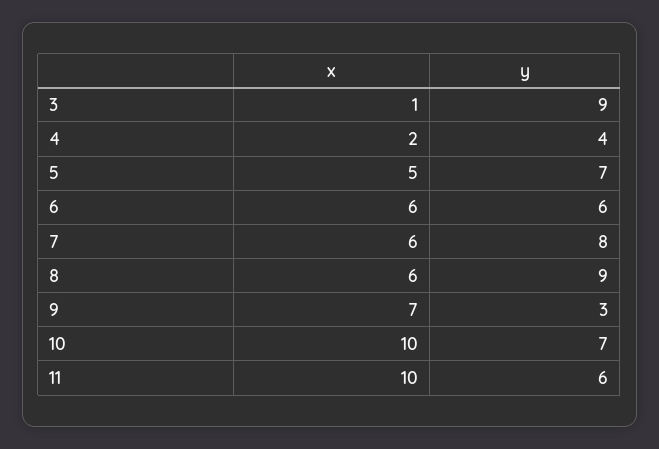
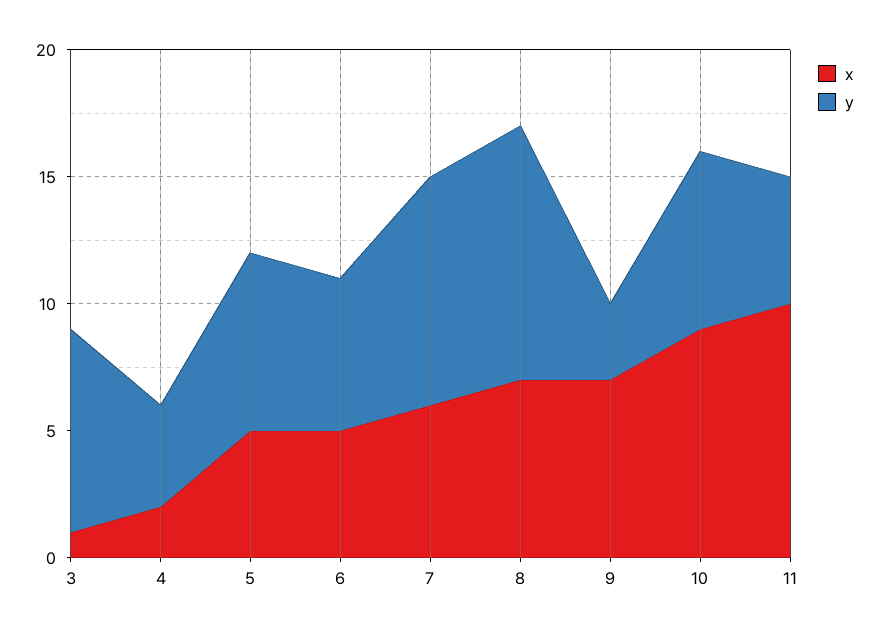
y, 3: 9 -> 8
x, 6: 6 -> 5
y, 7: 8 -> 9
x, 8: 6 -> 7
y, 8: 9 -> 10
x, 10: 10 -> 9
y, 11: 6 -> 5

